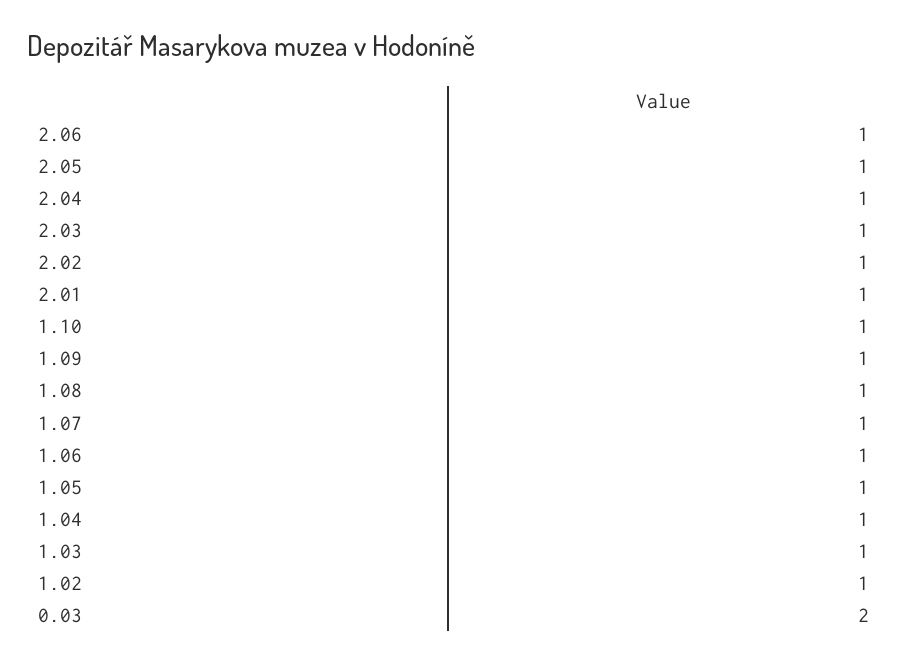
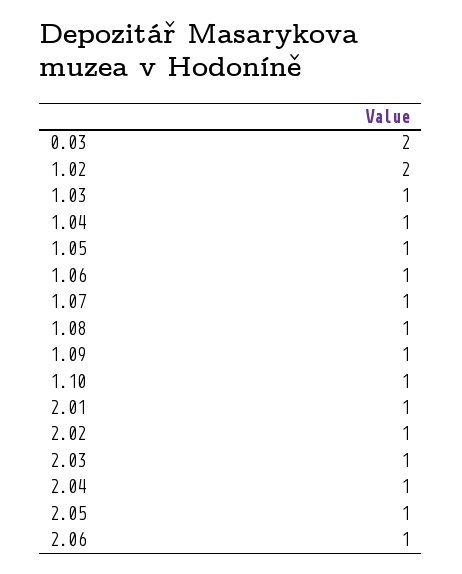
1.02: 1 -> 2

